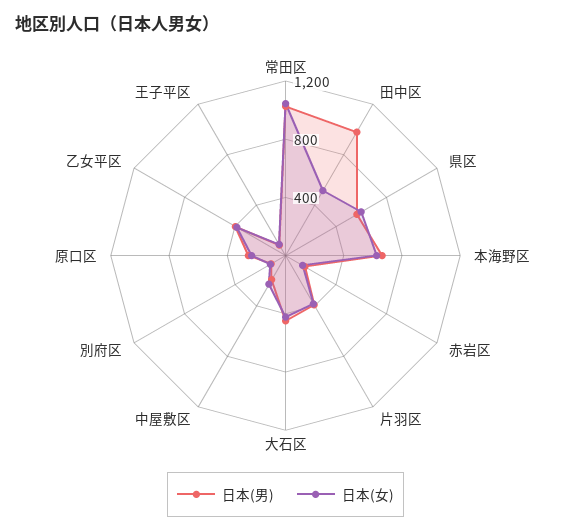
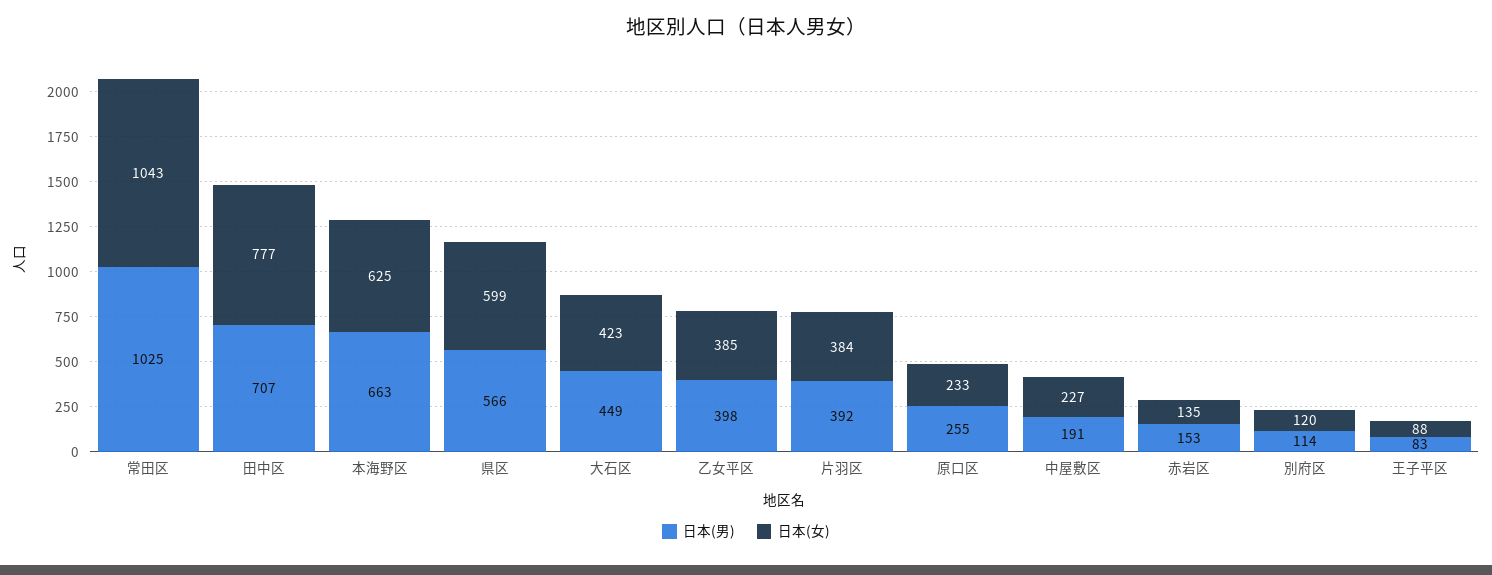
日本(男), 田中区: 1000 -> 707
日本(女), 田中区: 500 -> 777

